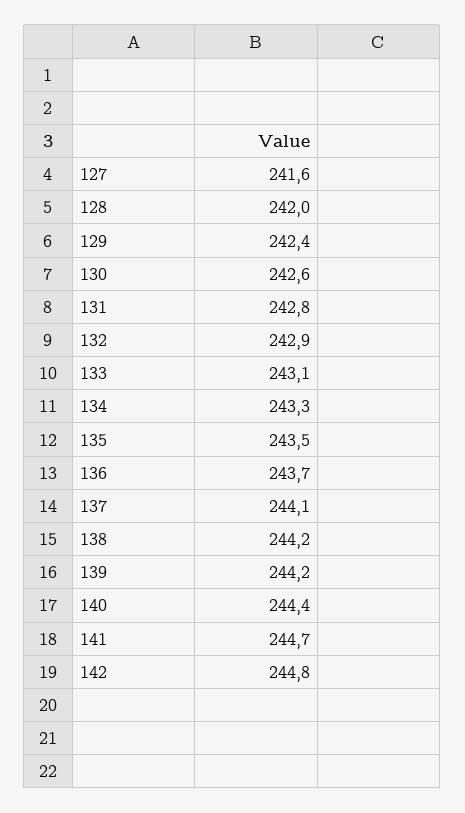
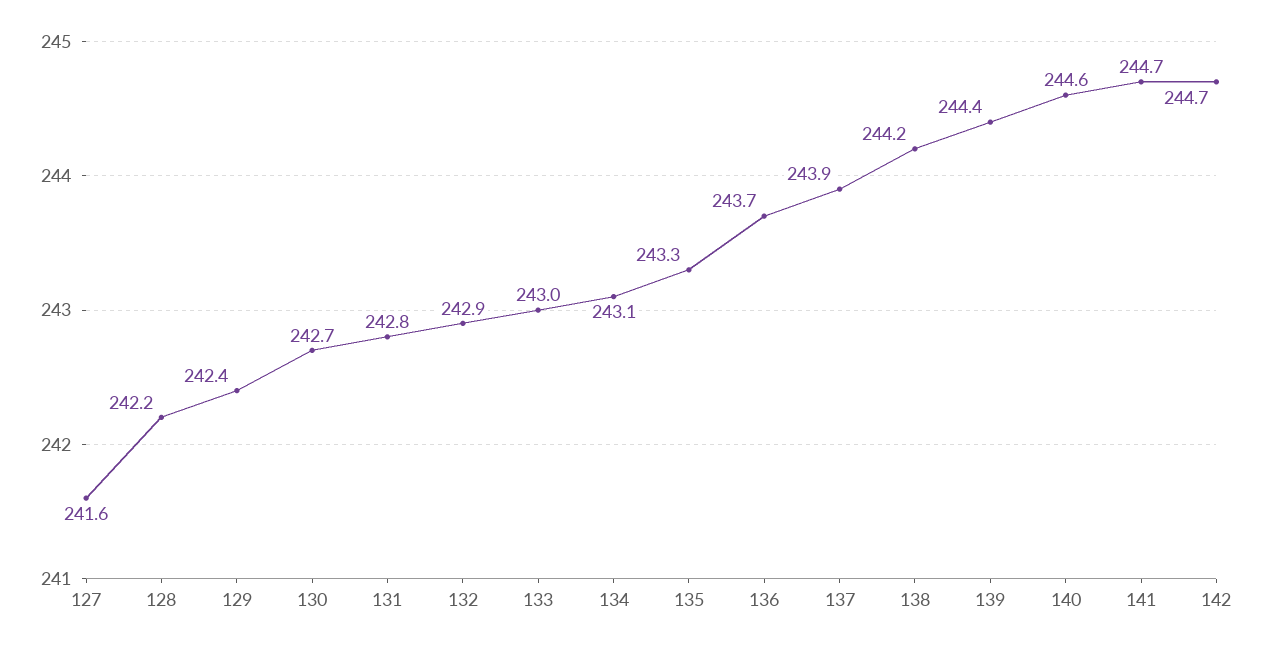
128: 242 -> 242.2
130: 242.6 -> 242.7
133: 243.1 -> 243
134: 243.3 -> 243.1
135: 243.5 -> 243.3
137: 244.1 -> 243.9
139: 244.2 -> 244.4
140: 244.4 -> 244.6
142: 244.8 -> 244.7

